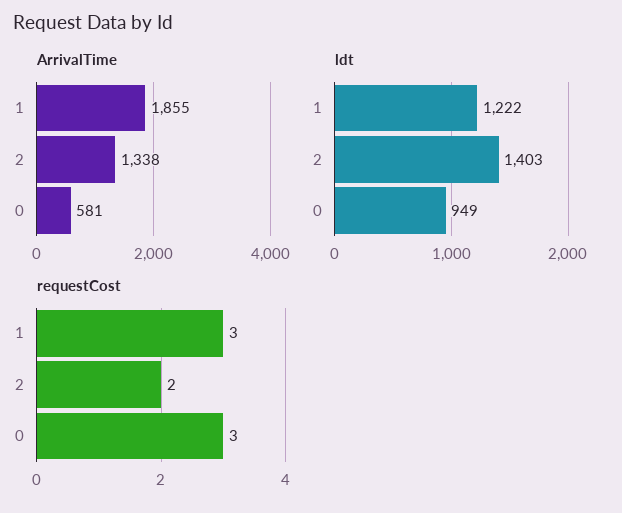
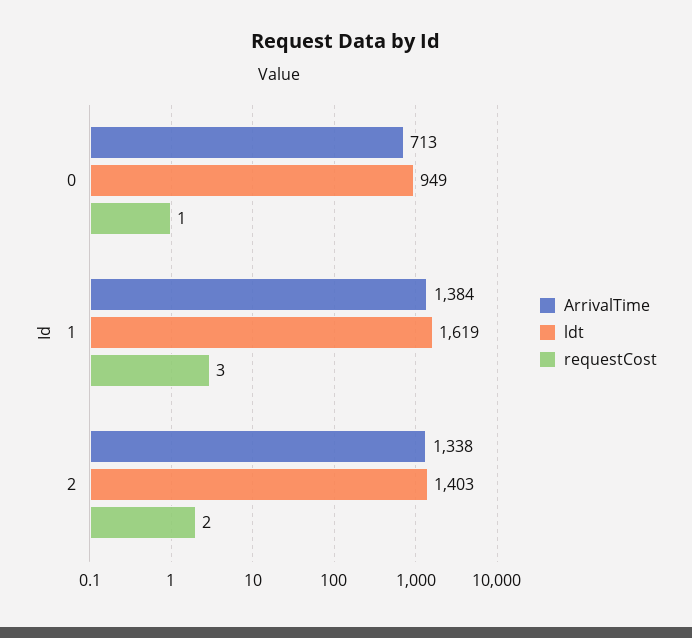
ArrivalTime, 1: 1855 -> 1384
ArrivalTime, 0: 581 -> 713
ldt, 1: 1222 -> 1619
requestCost, 0: 3 -> 1

